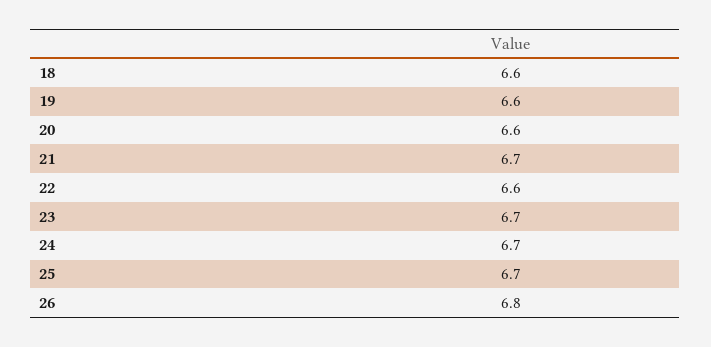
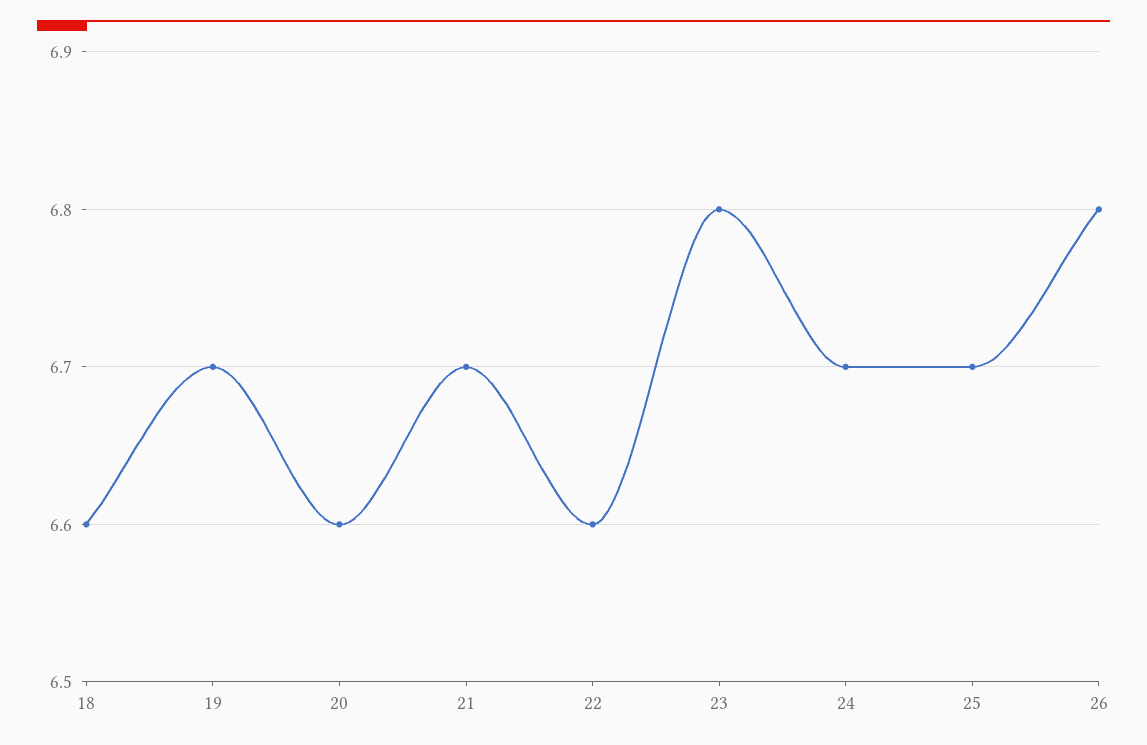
19: 6.6 -> 6.7
23: 6.7 -> 6.8

